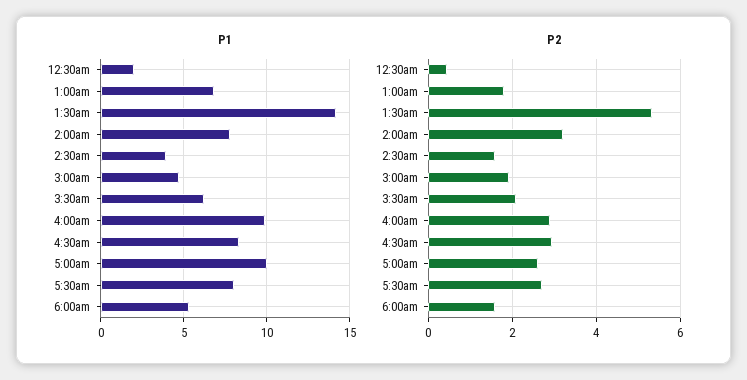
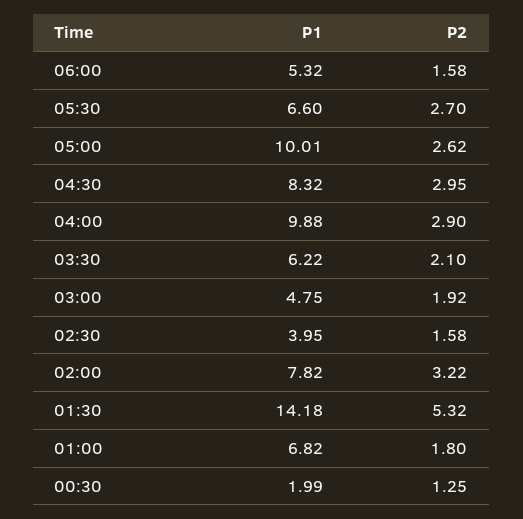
P1, 5:30am: 8 -> 6.6
P2, 12:30am: 0.4 -> 1.25

